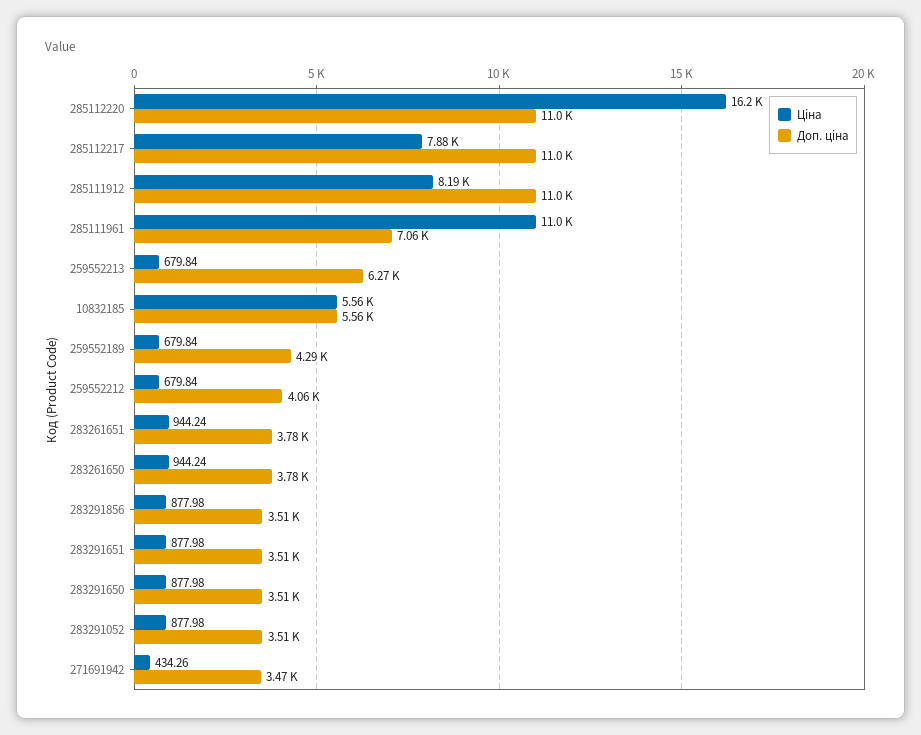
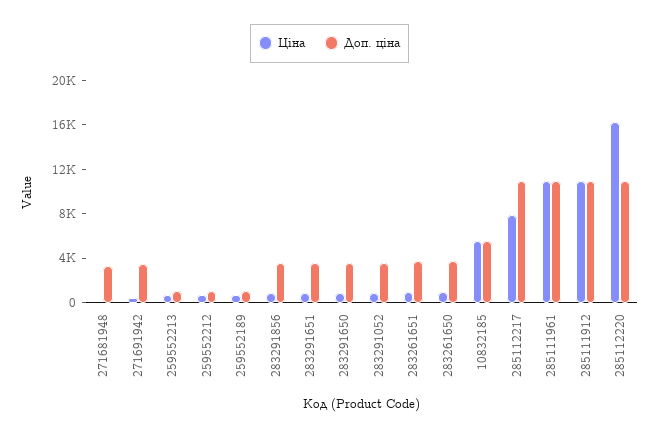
Ціна, 285111912: 8190 -> 11000
Доп. ціна, 285111961: 7060 -> 11000
Доп. ціна, 259552213: 6270 -> 1000
Доп. ціна, 259552189: 4290 -> 1000
Доп. ціна, 259552212: 4060 -> 1000
Ціна, 271681948: none -> 0
Доп. ціна, 271681948: none -> 3000

